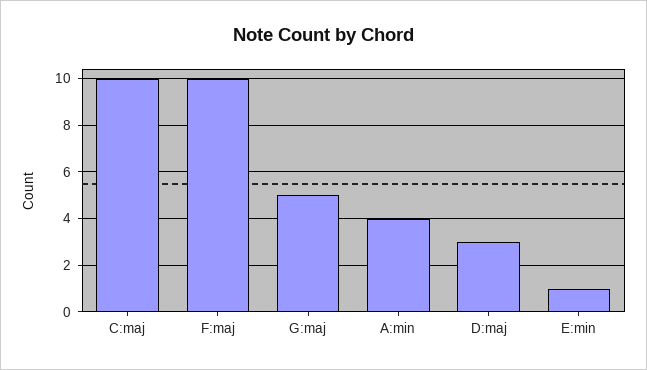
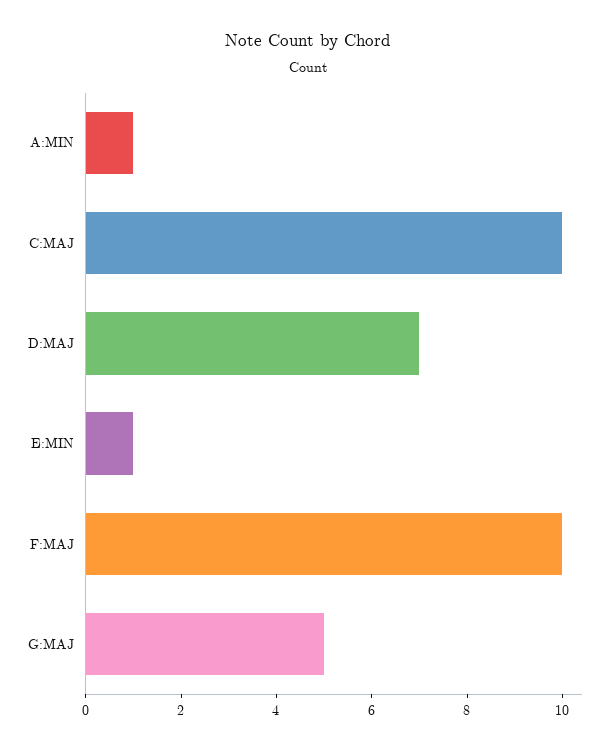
A:min: 4 -> 1
D:maj: 3 -> 7

